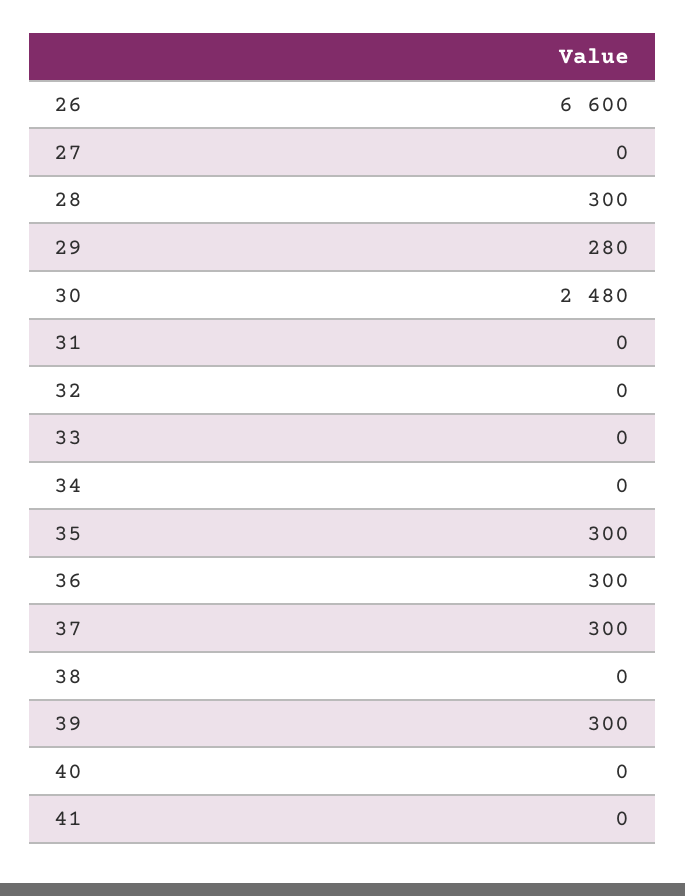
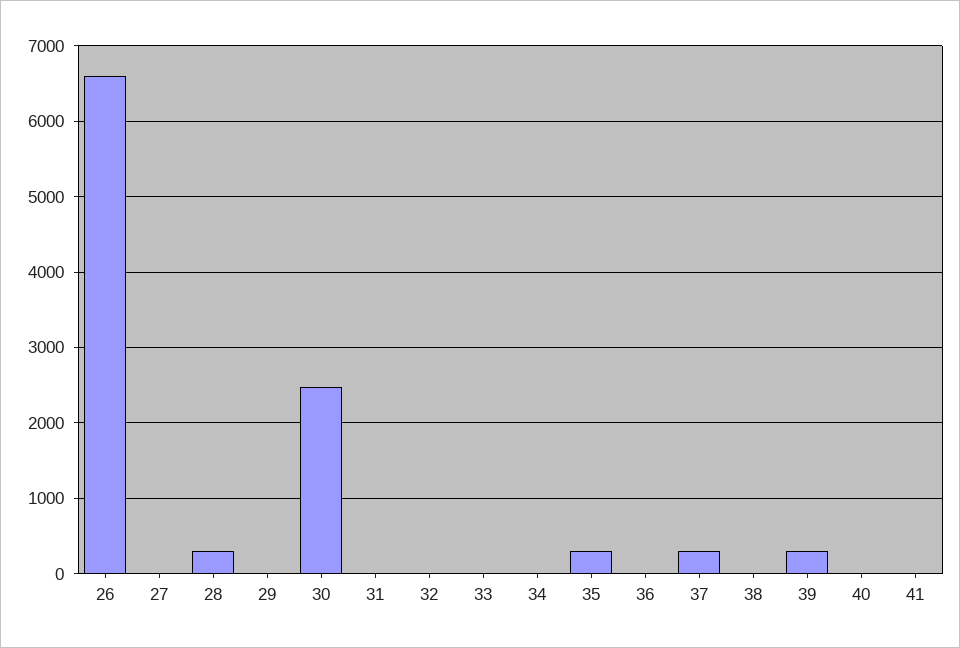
29: 280 -> 0
36: 300 -> 0

